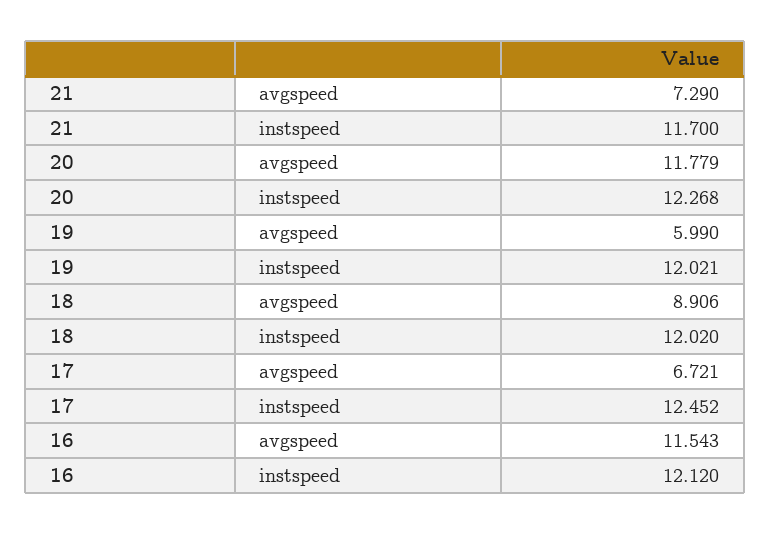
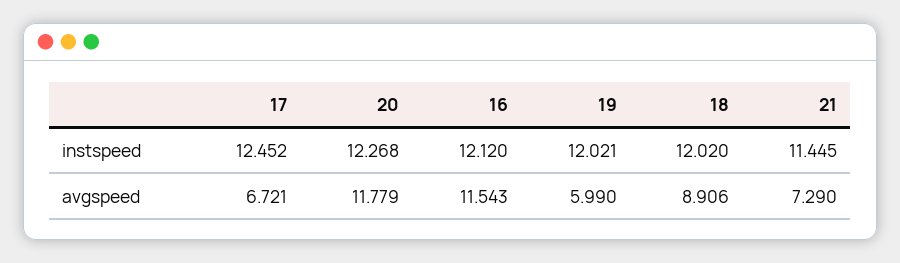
21, instspeed: 11.7 -> 11.445

